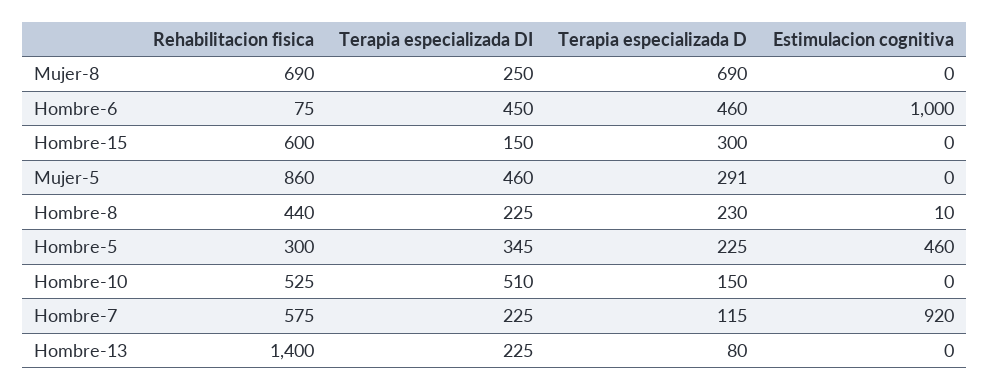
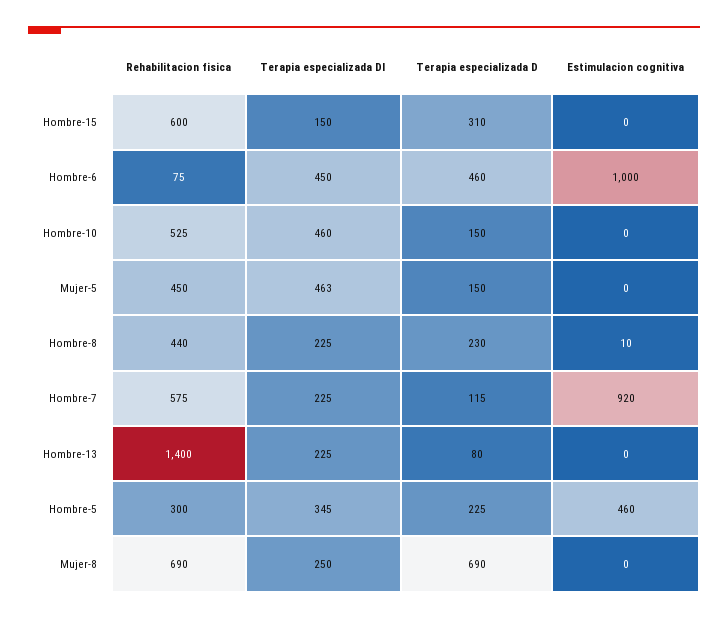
Terapia especializada D, Hombre-15: 300 -> 310
Rehabilitacion fisica, Mujer-5: 860 -> 450
Terapia especializada DI, Mujer-5: 460 -> 463
Terapia especializada D, Mujer-5: 291 -> 150
Terapia especializada DI, Hombre-10: 510 -> 460

